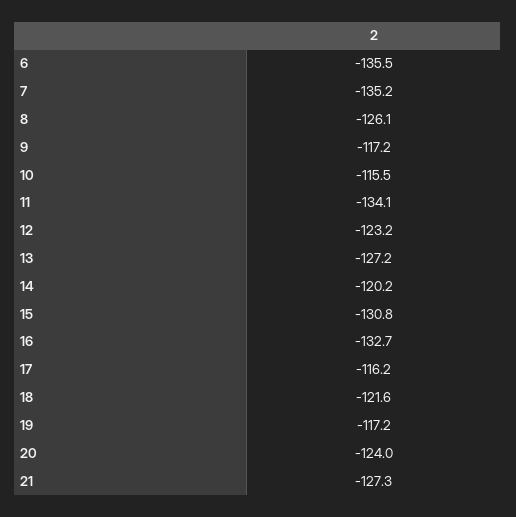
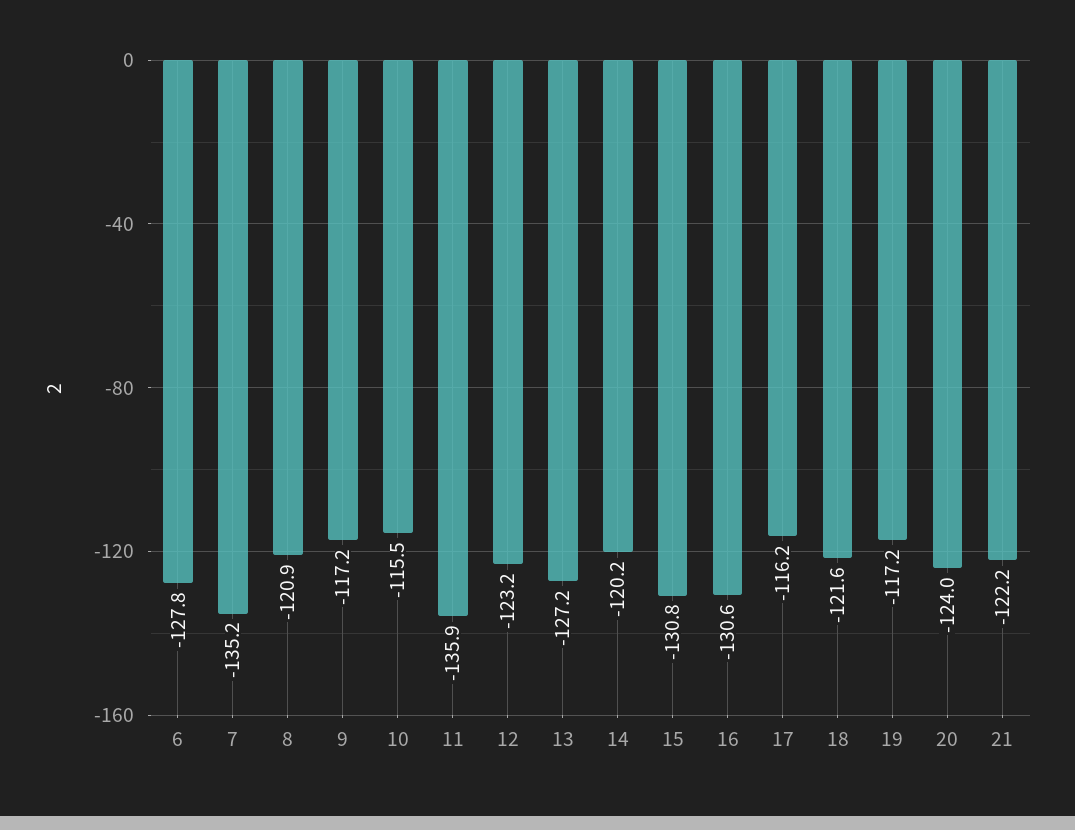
6: -135.5 -> -127.8
8: -126.1 -> -120.9
11: -134.1 -> -135.9
16: -132.7 -> -130.6
21: -127.3 -> -122.2

